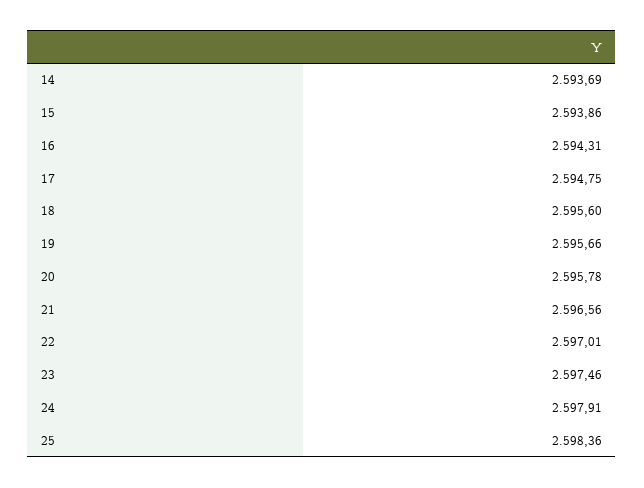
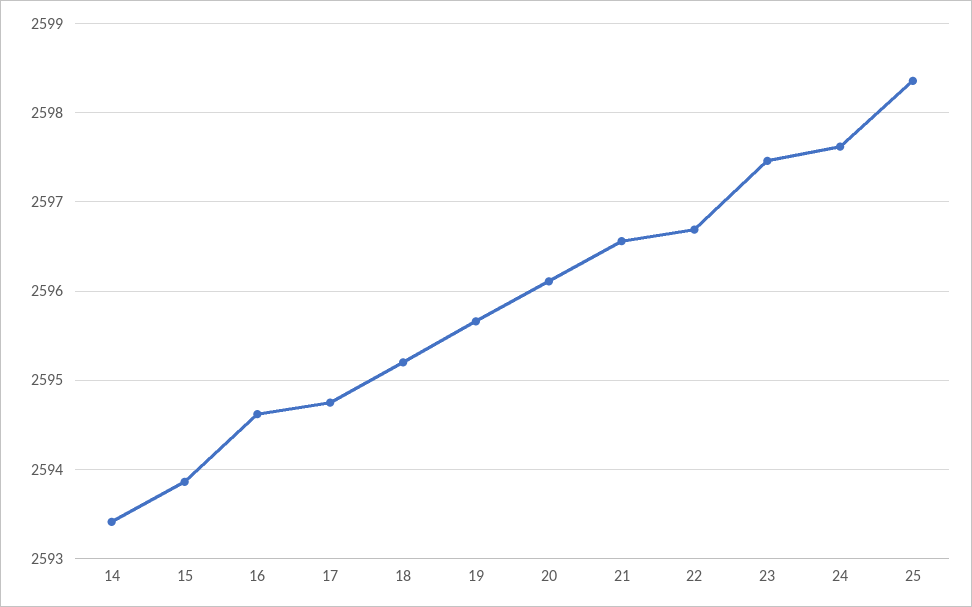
14: 2593.69 -> 2593.4
16: 2594.31 -> 2594.6
18: 2595.6 -> 2595.2
20: 2595.78 -> 2596.1
22: 2597.01 -> 2596.7
24: 2597.91 -> 2597.6

